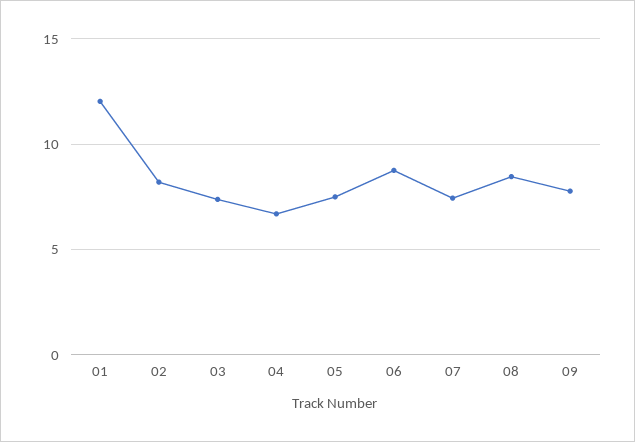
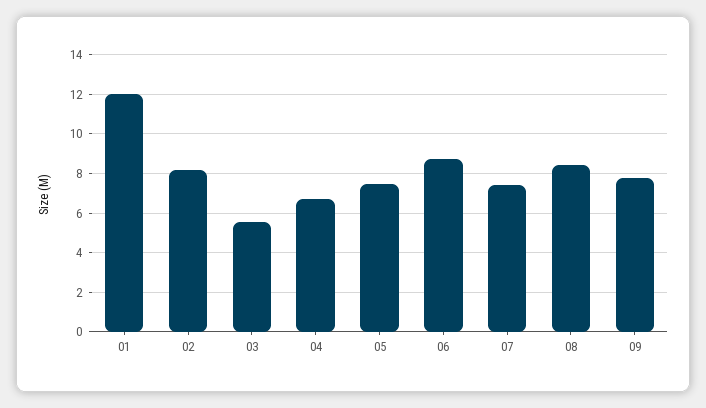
03: 7.5 -> 5.5

